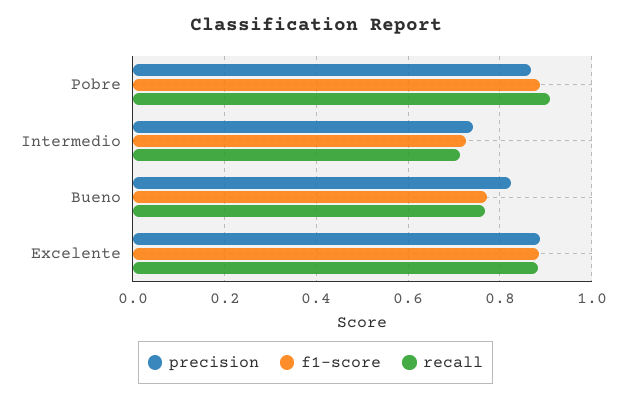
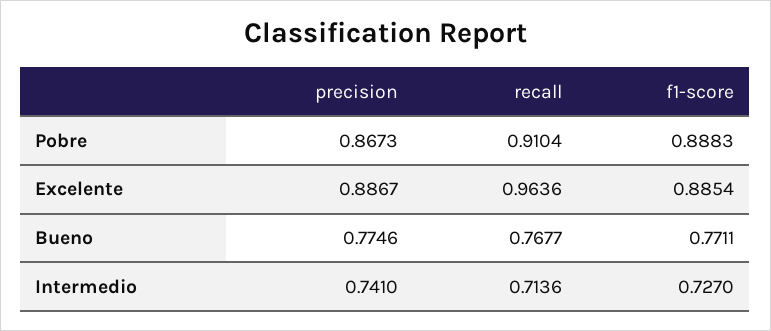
precision, Bueno: 0.82 -> 0.7746
recall, Excelente: 0.88 -> 0.9636

